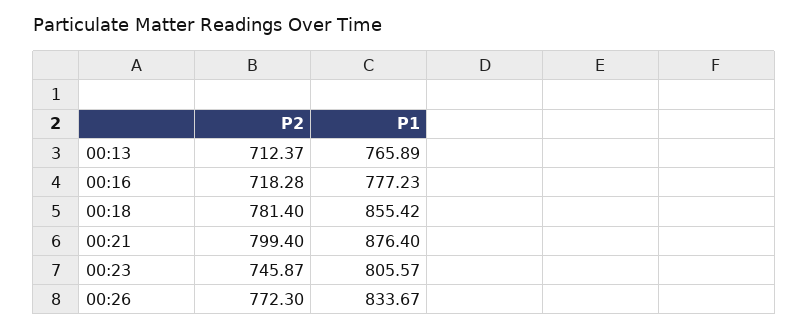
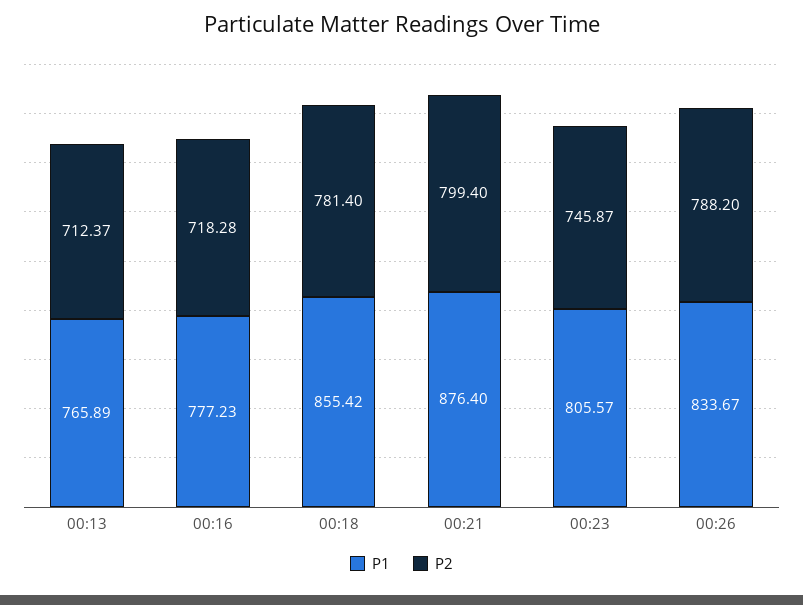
P2, 00:26: 772.3 -> 788.2

